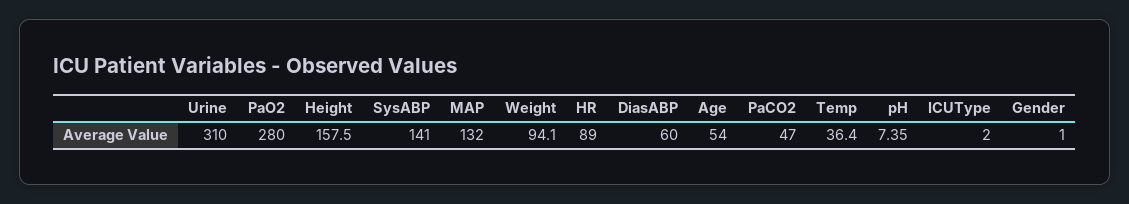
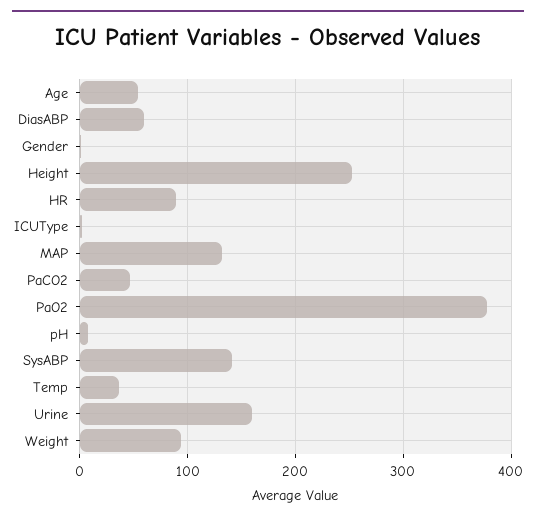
Urine: 310 -> 160
PaO2: 280 -> 380
Height: 157.5 -> 250

